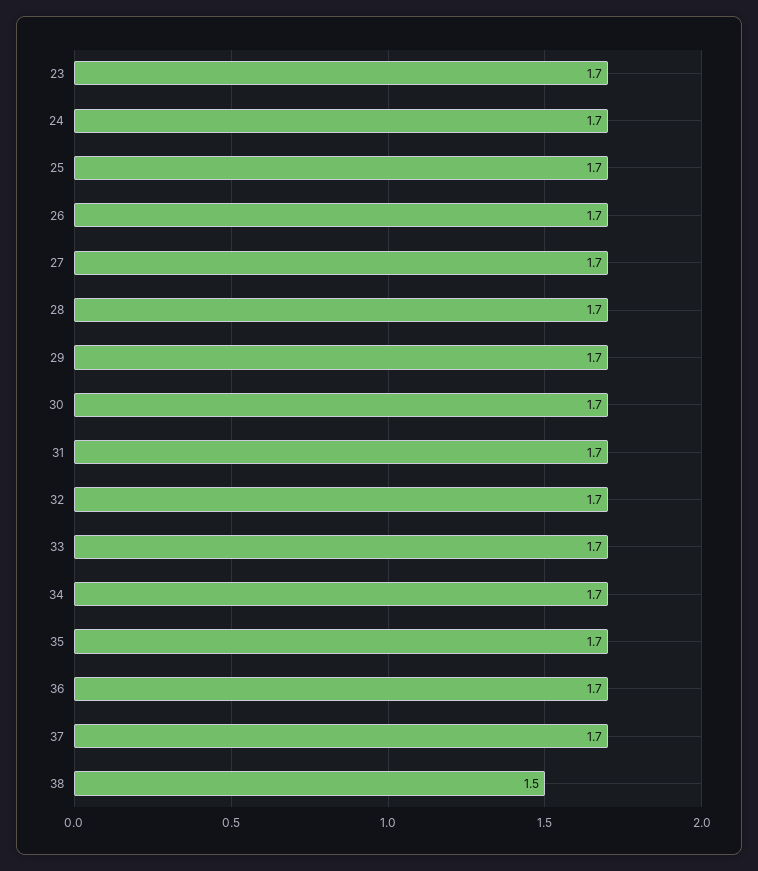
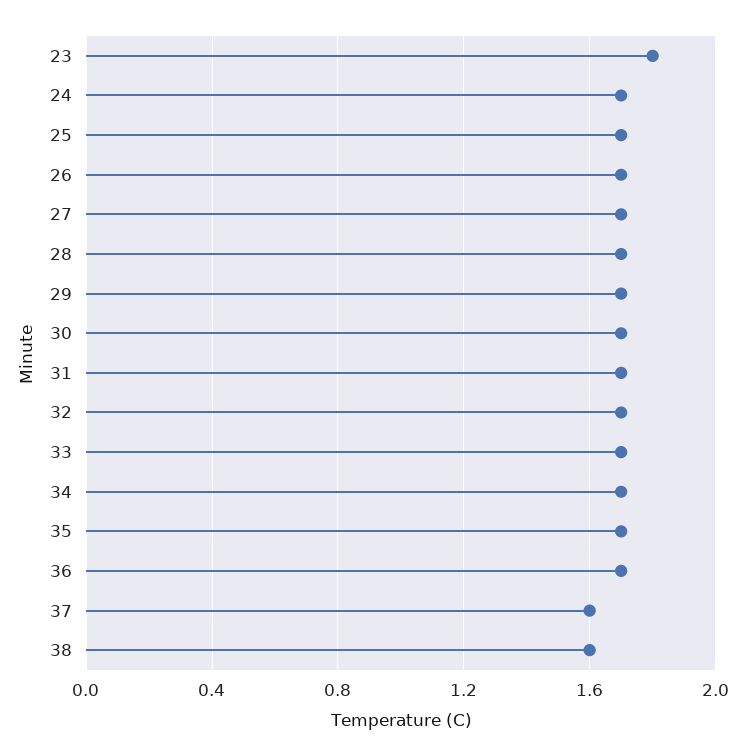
23: 1.7 -> 1.8
37: 1.7 -> 1.6
38: 1.5 -> 1.6

